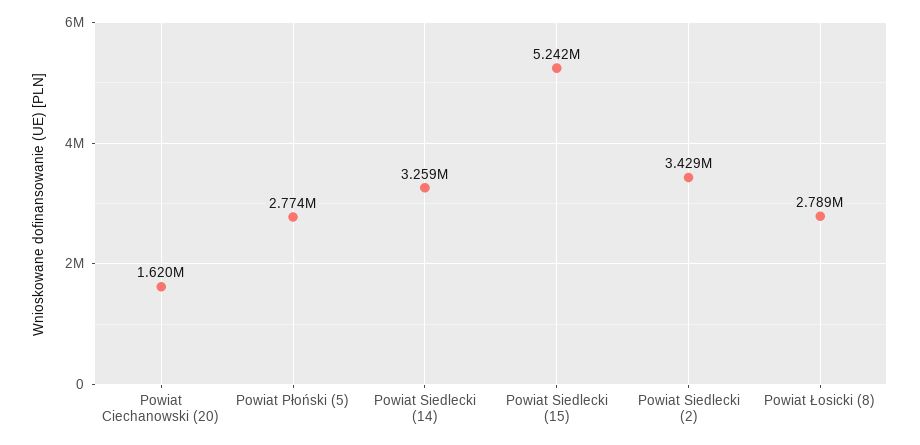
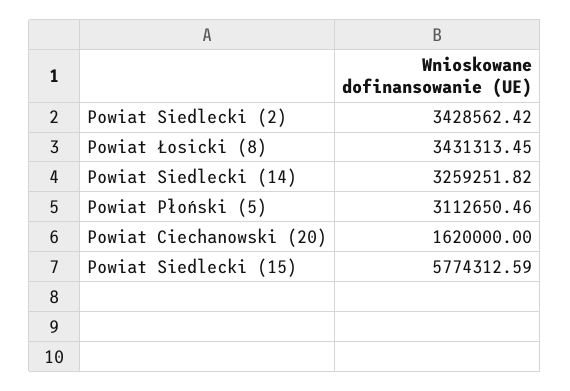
Powiat Płoński (5): 2774000 -> 3112650.46
Powiat Siedlecki (15): 5242000 -> 5774312.59
Powiat Łosicki (8): 2789000 -> 3431313.45

